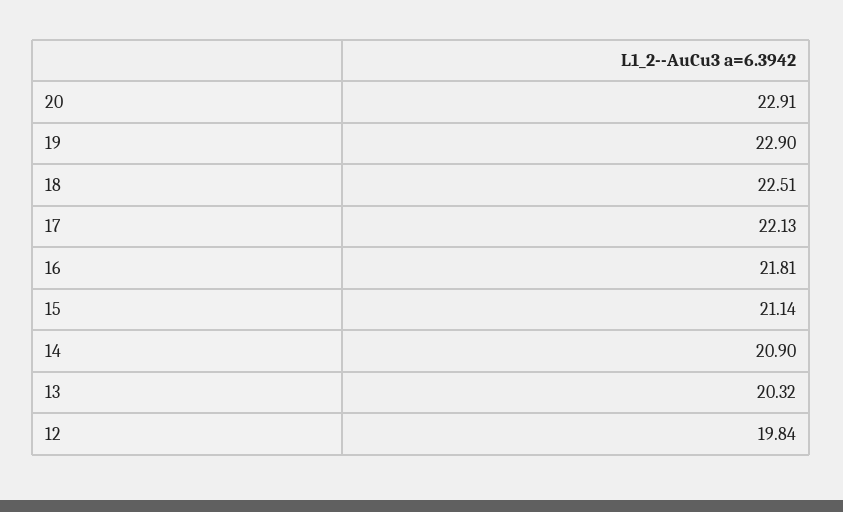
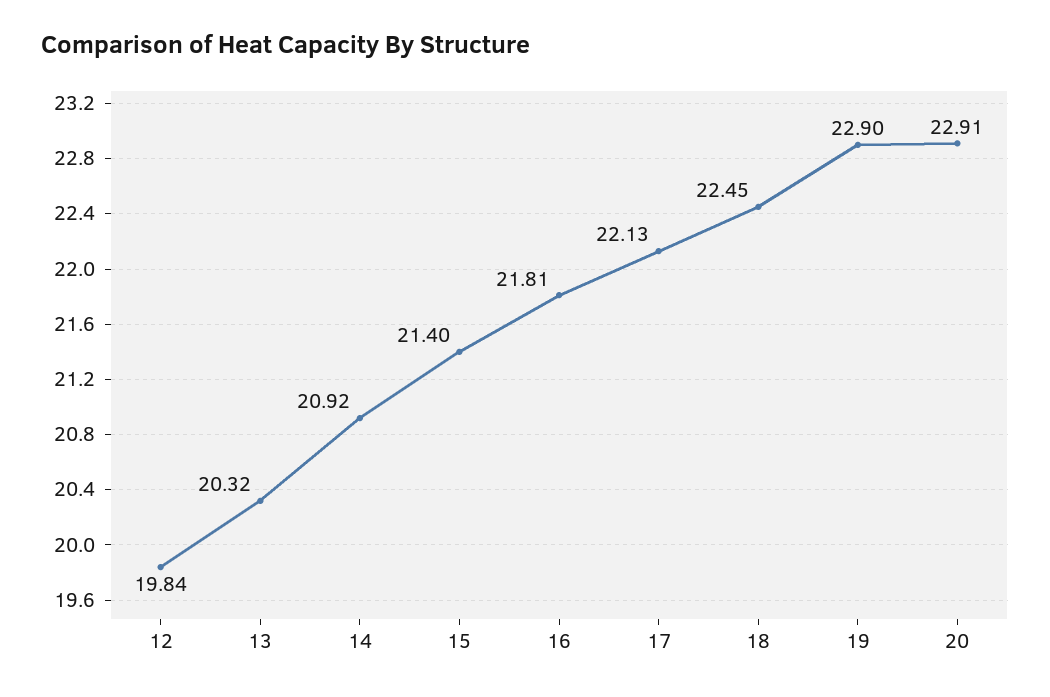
18: 22.51 -> 22.45
15: 21.14 -> 21.4
14: 20.9 -> 20.92

